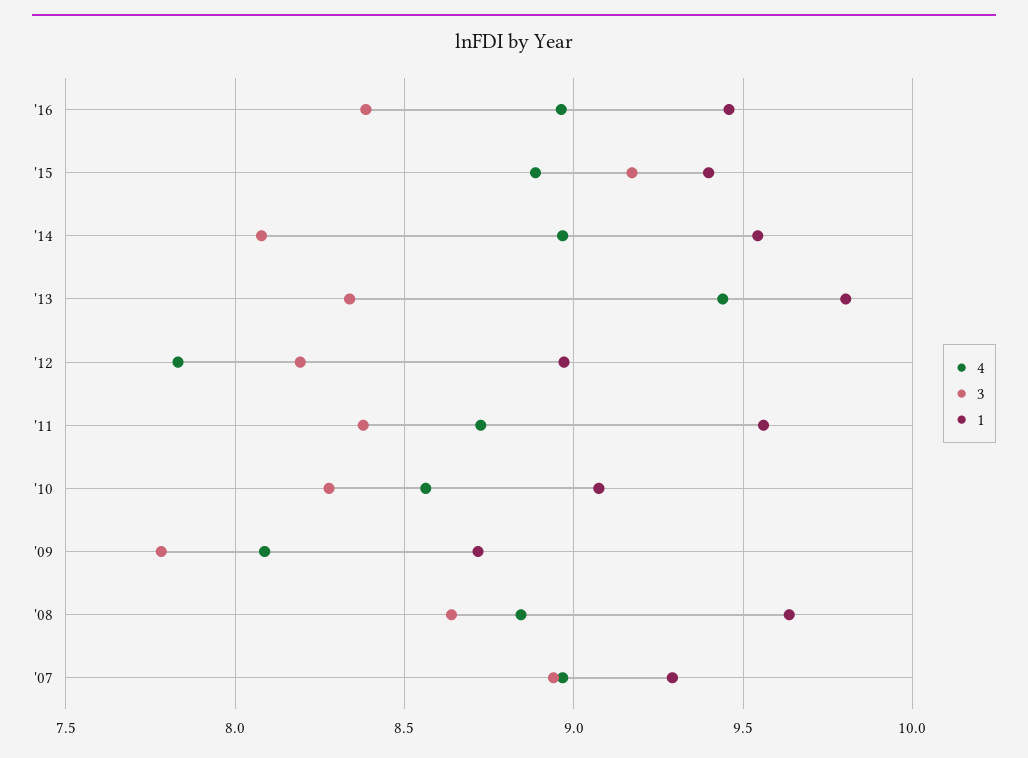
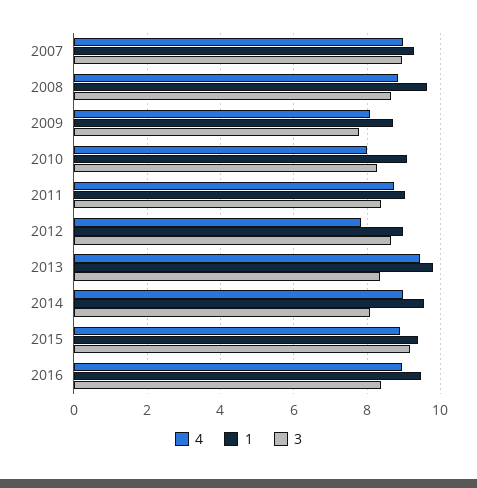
3, '12: 8.2 -> 8.6
1, '11: 9.55 -> 9
4, '10: 8.55 -> 8

